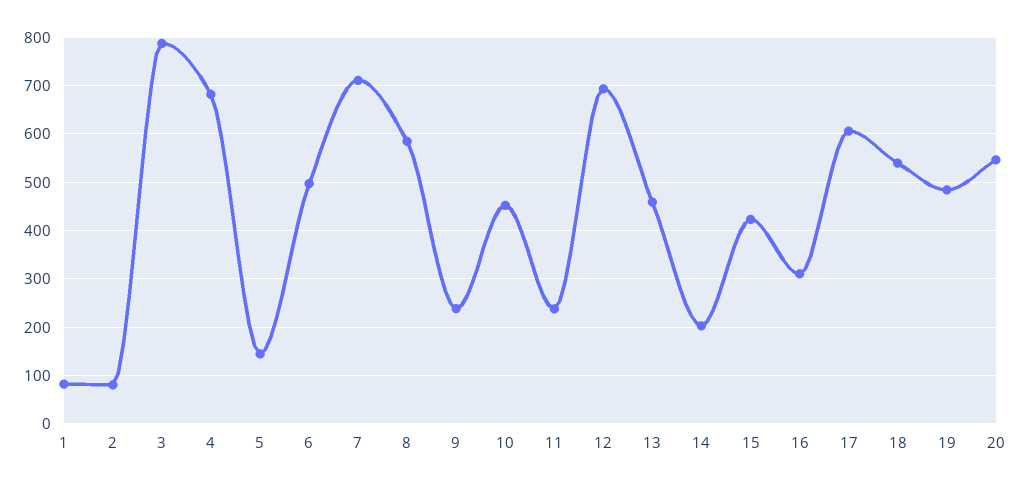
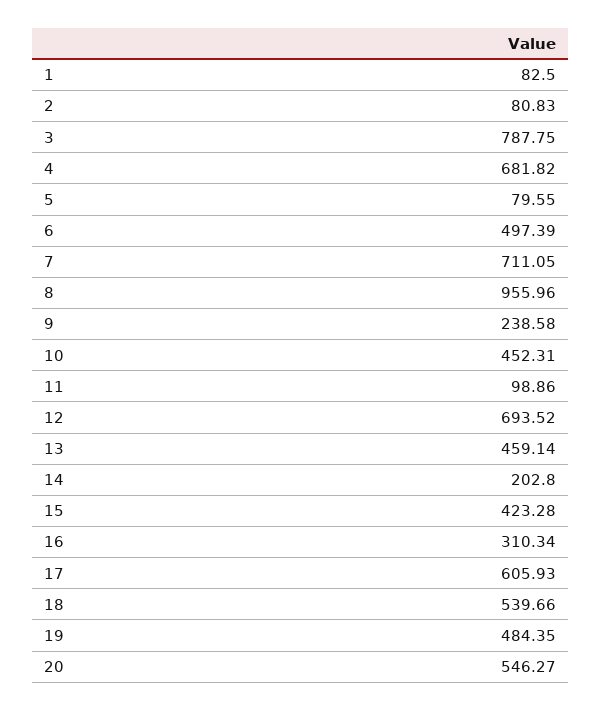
5: 140 -> 79.55
8: 580 -> 955.96
11: 240 -> 98.86

